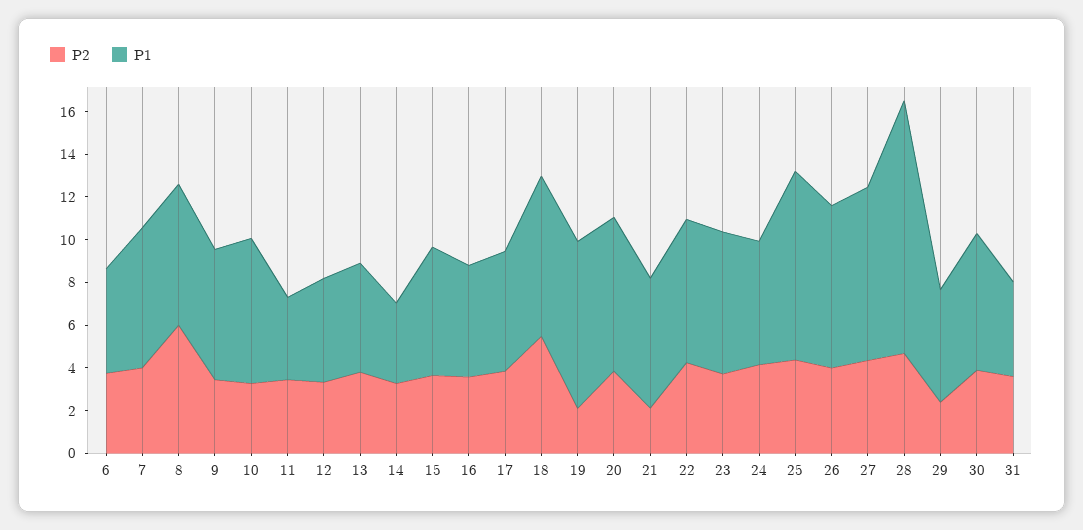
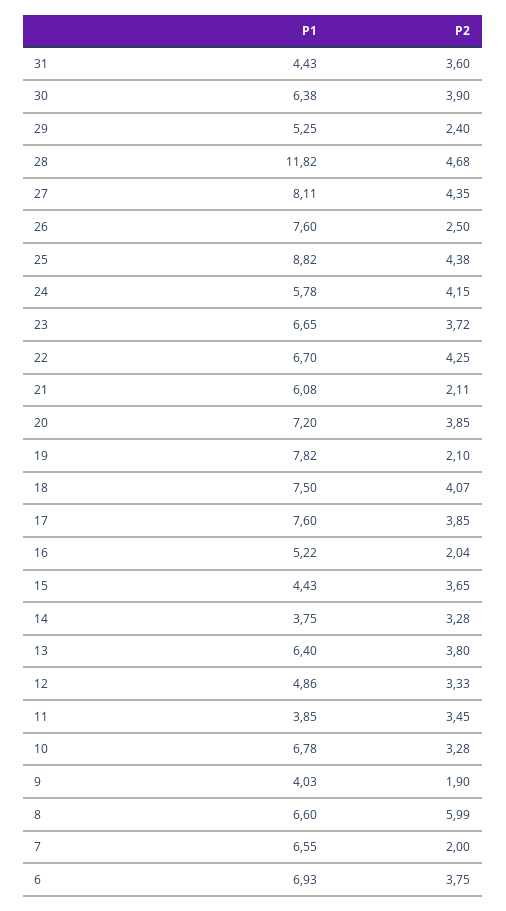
P1, 6: 5 -> 6.93
P2, 7: 4 -> 2
P2, 9: 3.5 -> 1.9
P1, 9: 6 -> 4.03
P1, 13: 5 -> 6.4
P1, 15: 6 -> 4.43
P2, 16: 3.5 -> 2.04
P1, 17: 5.5 -> 7.6
P2, 18: 5.5 -> 4.07
P2, 26: 4 -> 2.5

